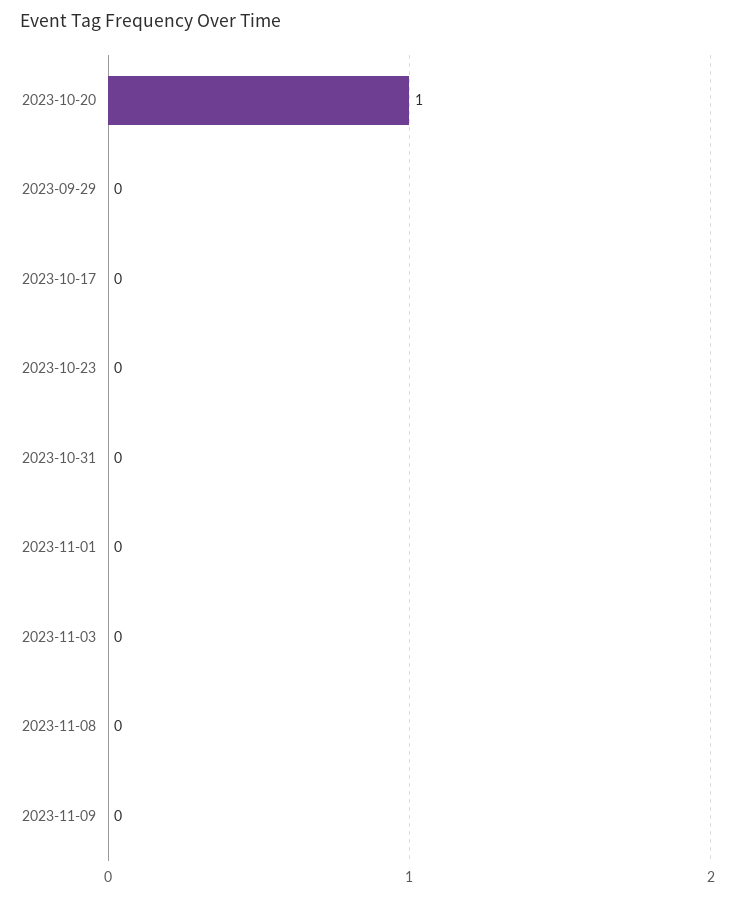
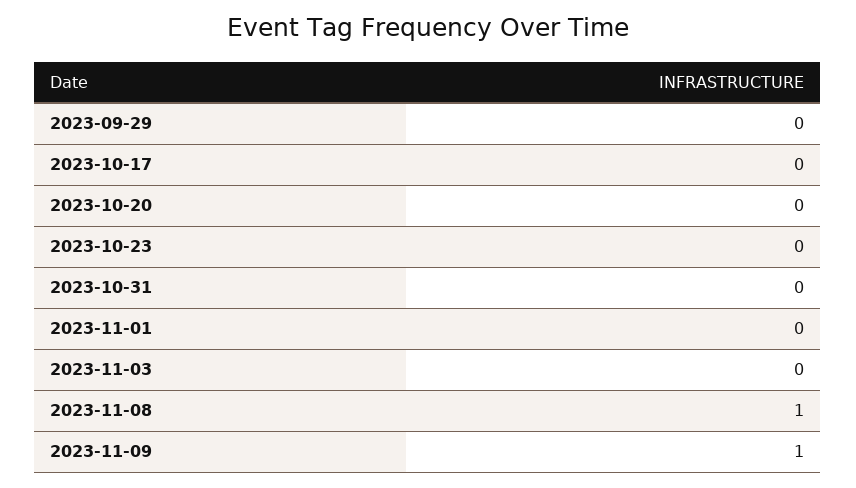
2023-10-20: 1 -> 0
2023-11-08: 0 -> 1
2023-11-09: 0 -> 1

